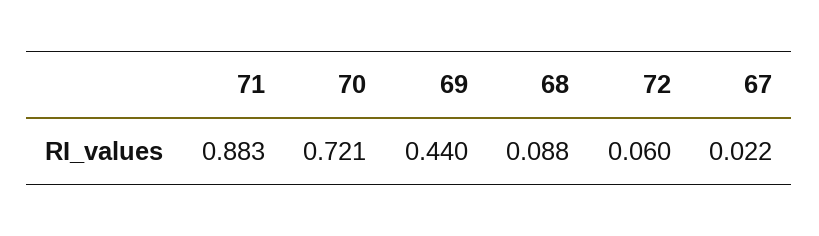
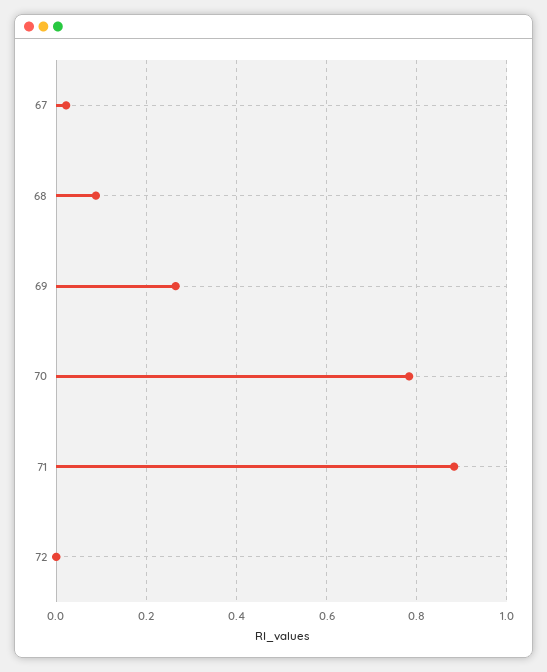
70: 0.721 -> 0.78
69: 0.44 -> 0.26
72: 0.06 -> 0

